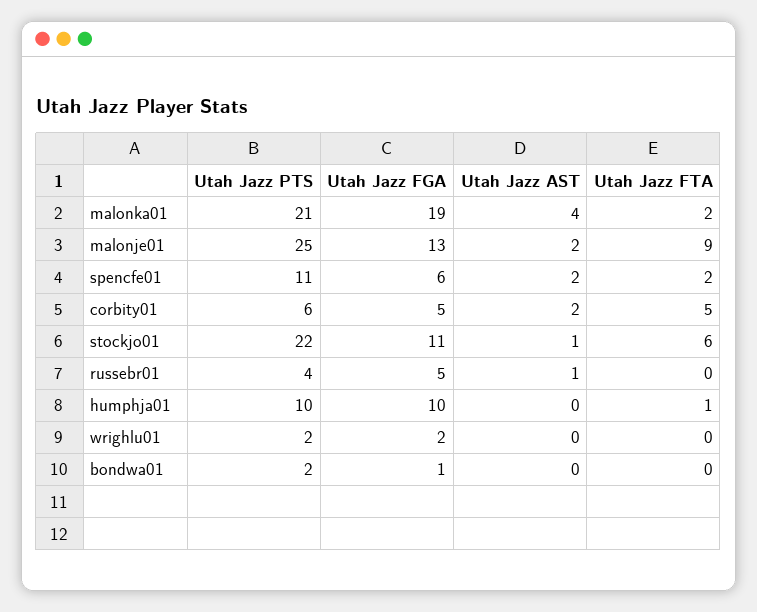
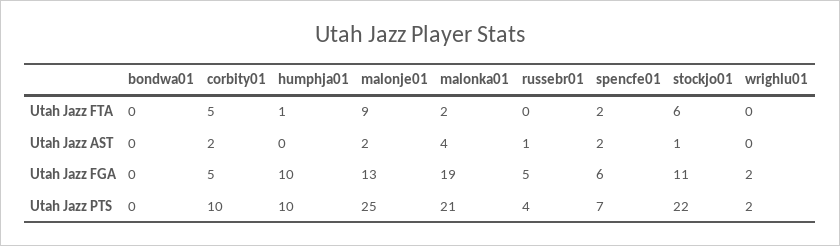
Utah Jazz PTS, spencfe01: 11 -> 7
Utah Jazz PTS, corbity01: 6 -> 10
Utah Jazz PTS, bondwa01: 2 -> 0
Utah Jazz FGA, bondwa01: 1 -> 0

